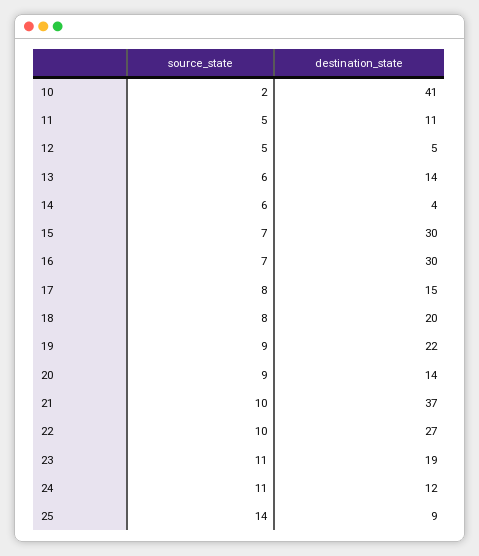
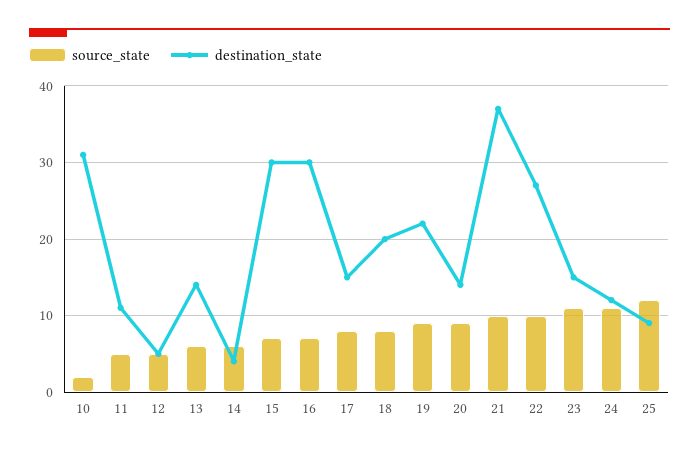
destination_state, 10: 41 -> 31
destination_state, 23: 19 -> 15
source_state, 25: 14 -> 12

